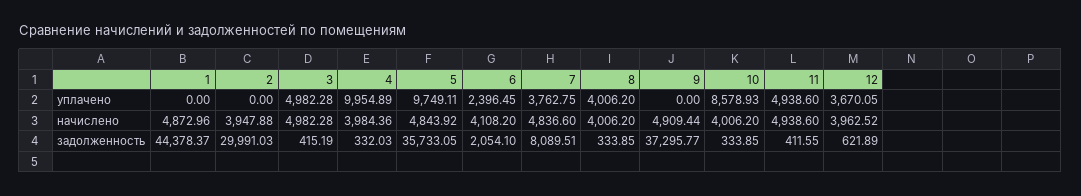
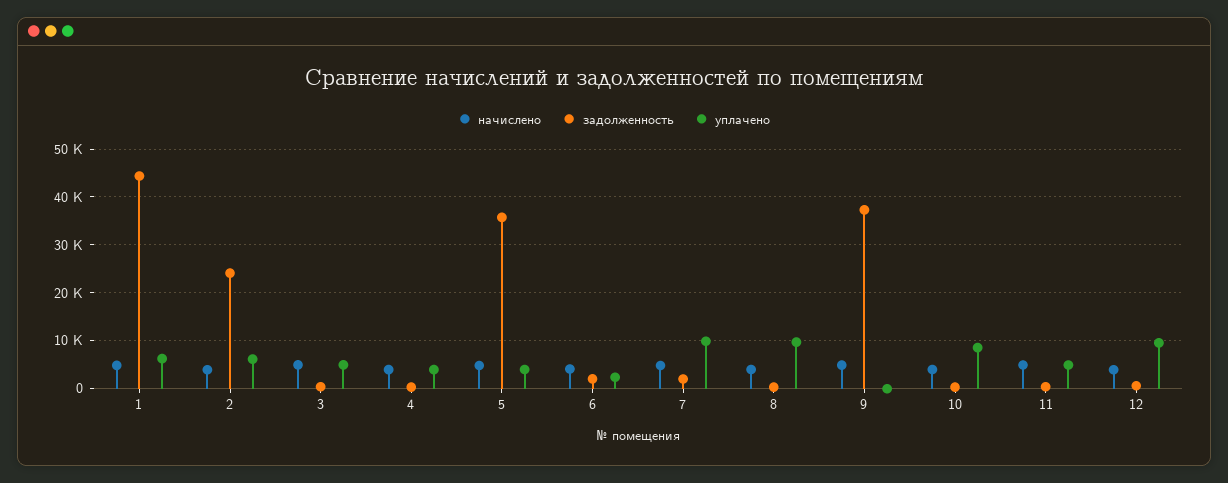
уплачено, 1: 0 -> 6000
уплачено, 2: 0 -> 6000
уплачено, 4: 9954.89 -> 4000
уплачено, 5: 9749.11 -> 4000
уплачено, 7: 3762.75 -> 10000
уплачено, 8: 4006.2 -> 10000
уплачено, 12: 3670.05 -> 10000
задолженность, 2: 29991.03 -> 24000
задолженность, 7: 8089.51 -> 2000

